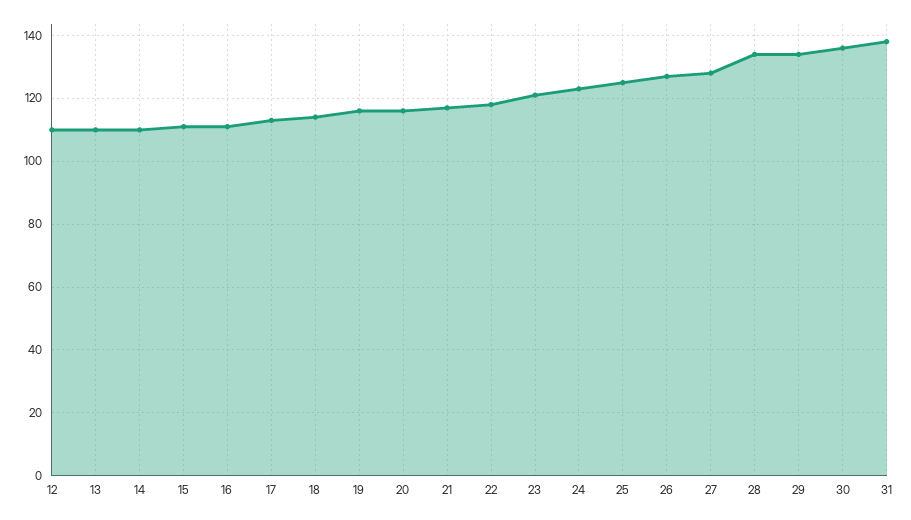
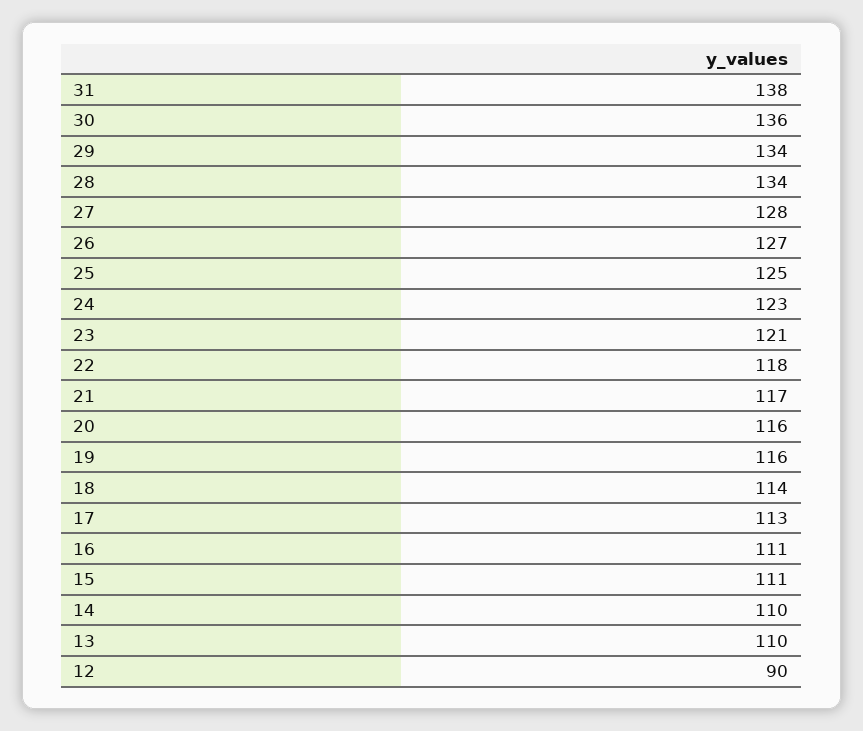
12: 110 -> 90

